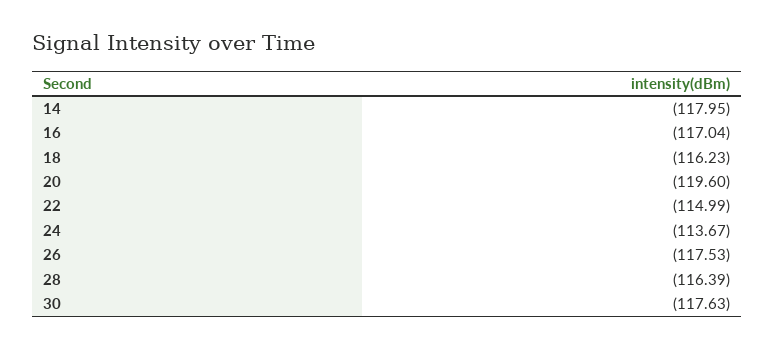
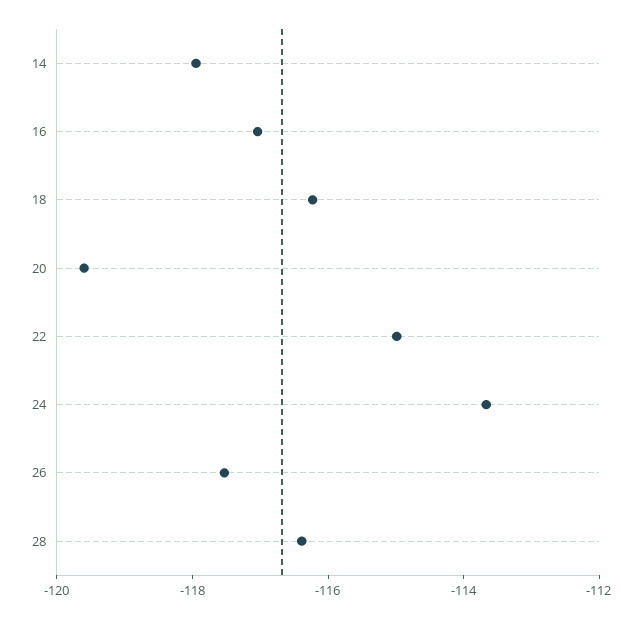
30: -117.63 -> none

